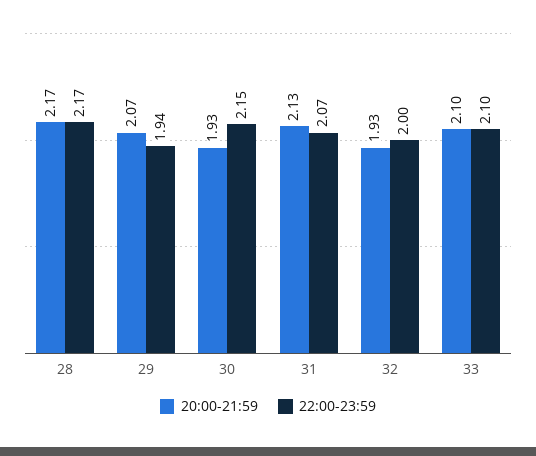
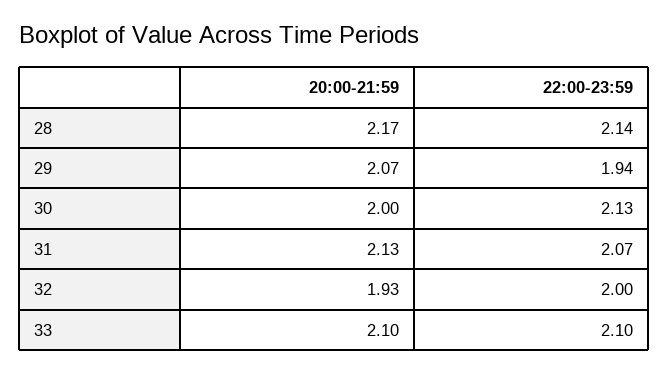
22:00-23:59, 28: 2.17 -> 2.14
20:00-21:59, 30: 1.93 -> 2
22:00-23:59, 30: 2.15 -> 2.13

